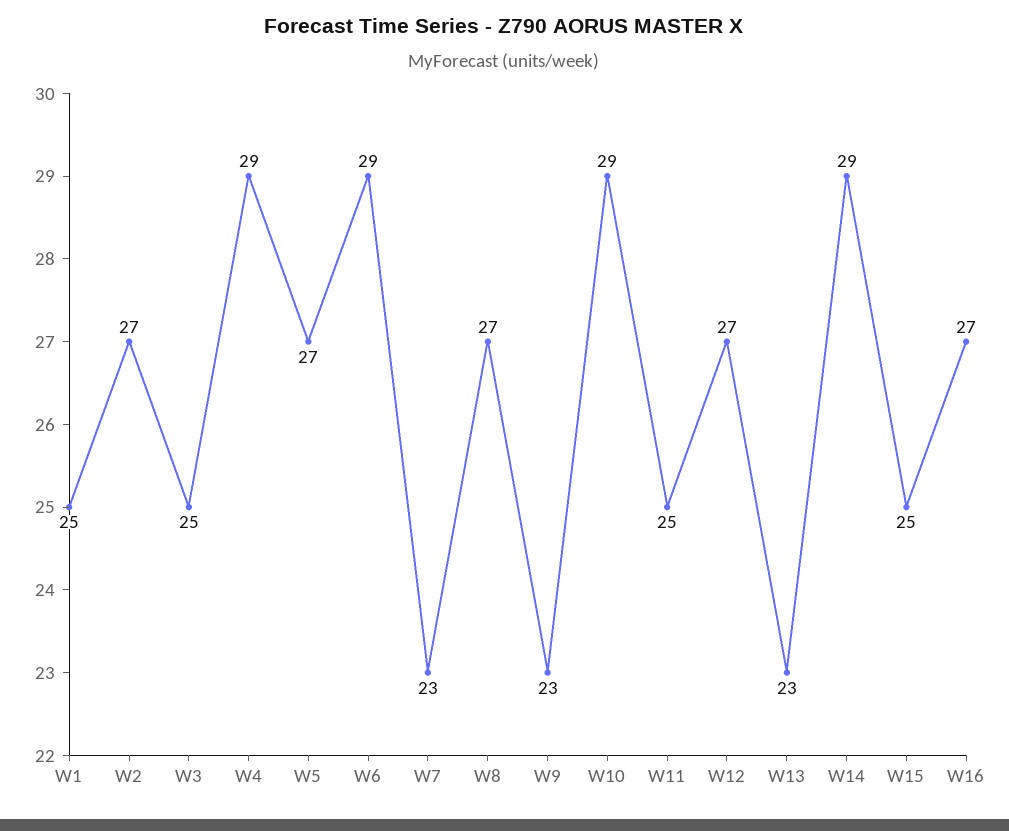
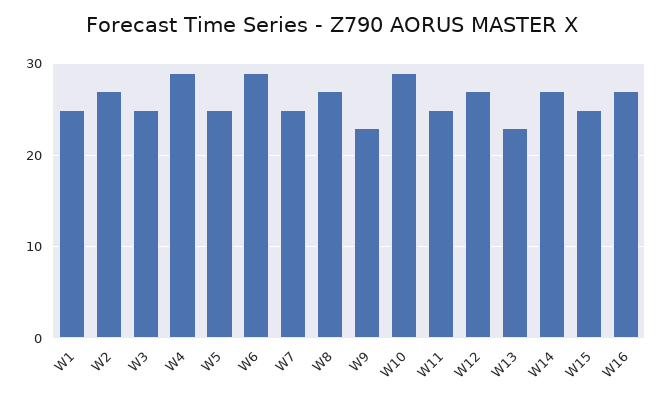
W5: 27 -> 25
W7: 23 -> 25
W14: 29 -> 27

